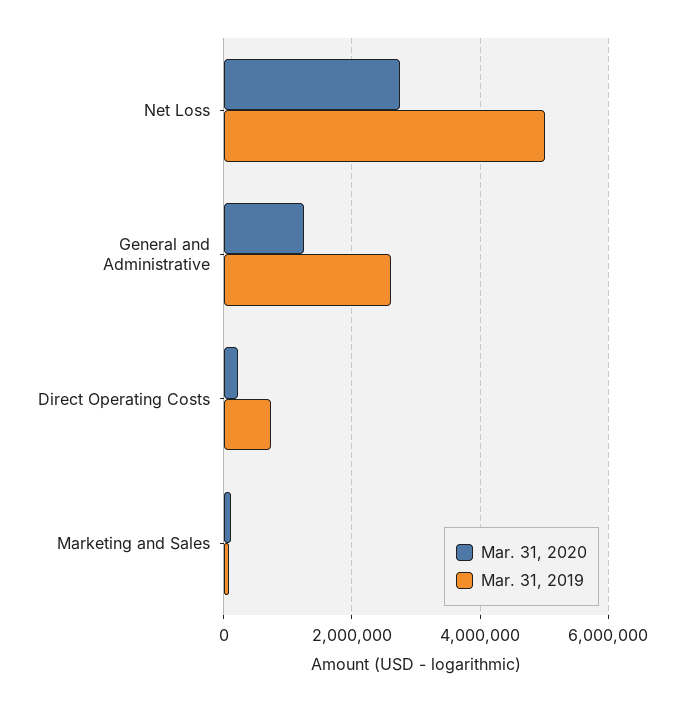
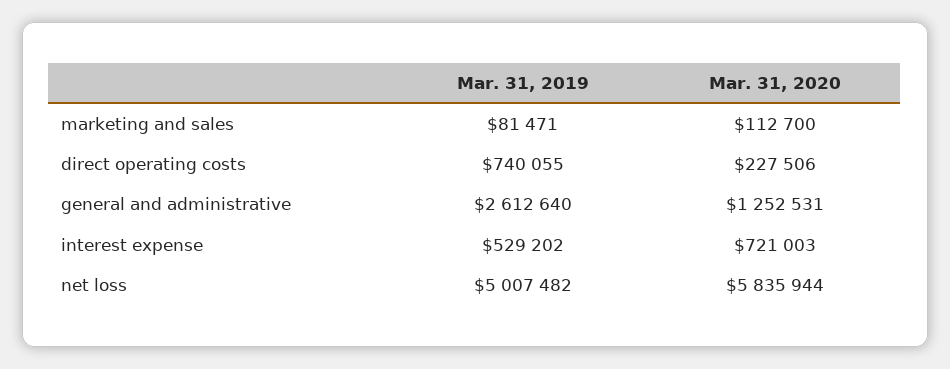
Mar. 31, 2020, Net Loss: 2800000 -> 5835944
Mar. 31, 2019, interest expense: none -> 529202
Mar. 31, 2020, interest expense: none -> 721003

